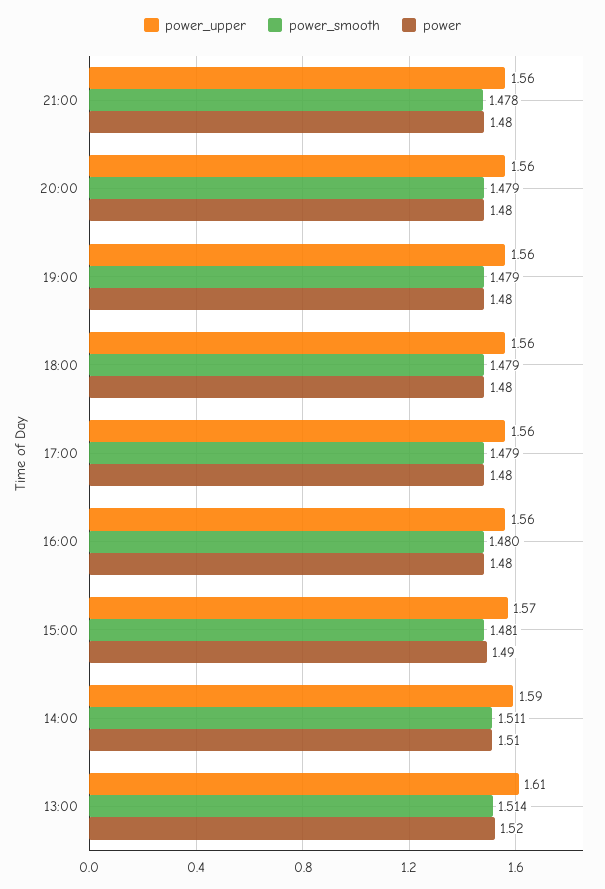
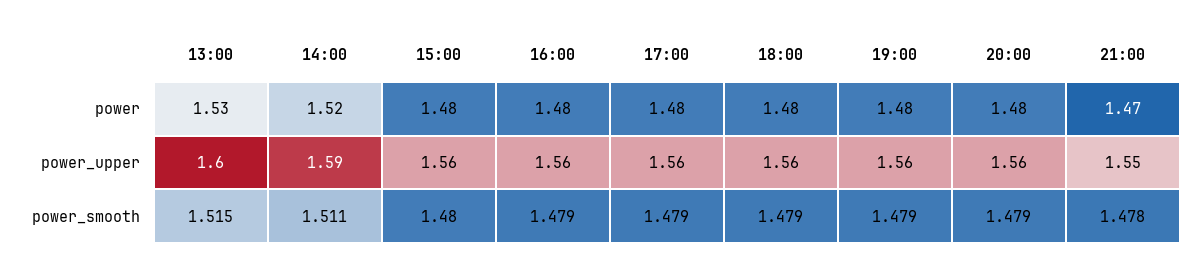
power_upper, 21:00: 1.56 -> 1.55
power, 21:00: 1.48 -> 1.47
power_smooth, 16:00: 1.48 -> 1.479
power_upper, 15:00: 1.57 -> 1.56
power_smooth, 15:00: 1.481 -> 1.48
power, 15:00: 1.49 -> 1.48
power, 14:00: 1.51 -> 1.52
power_upper, 13:00: 1.61 -> 1.6
power_smooth, 13:00: 1.514 -> 1.515
power, 13:00: 1.52 -> 1.53

